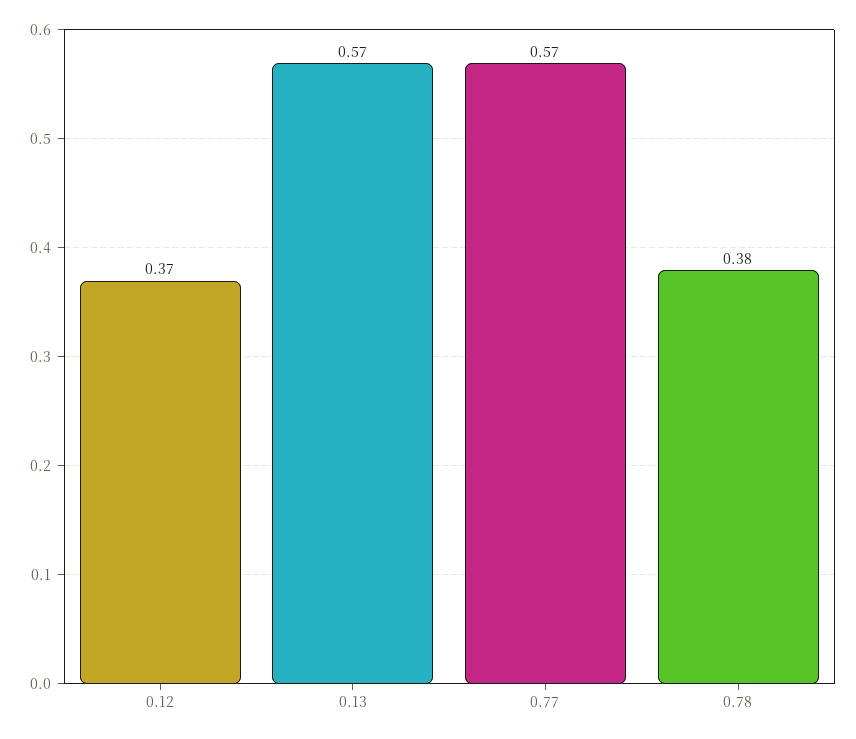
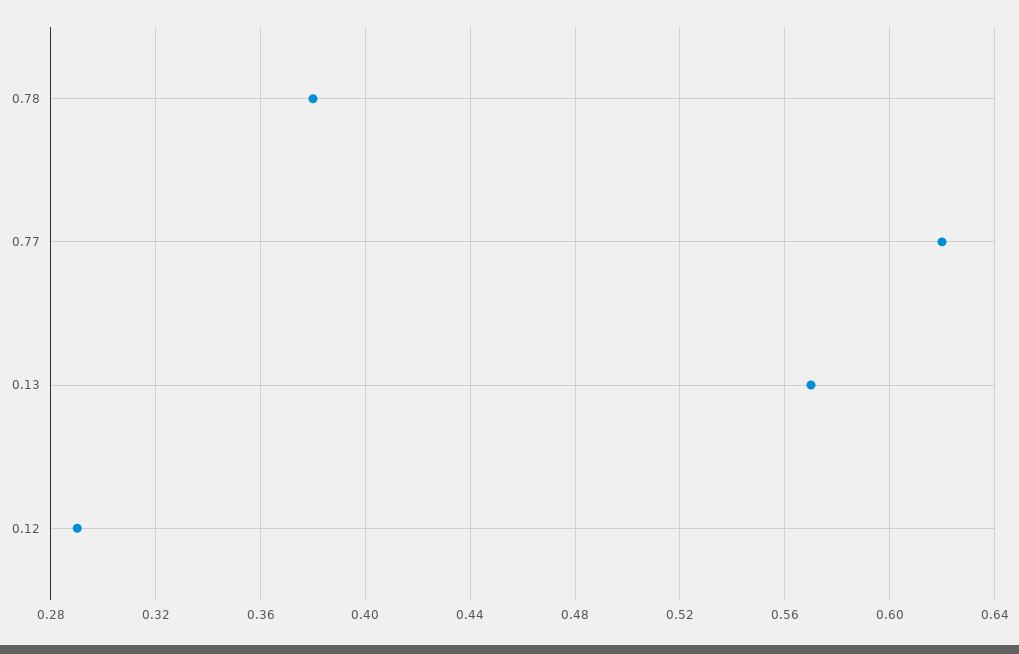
0.12: 0.37 -> 0.29
0.77: 0.57 -> 0.62

